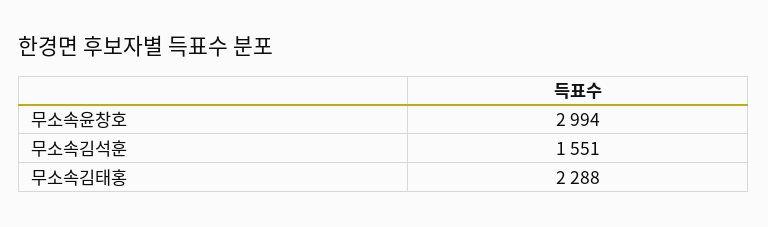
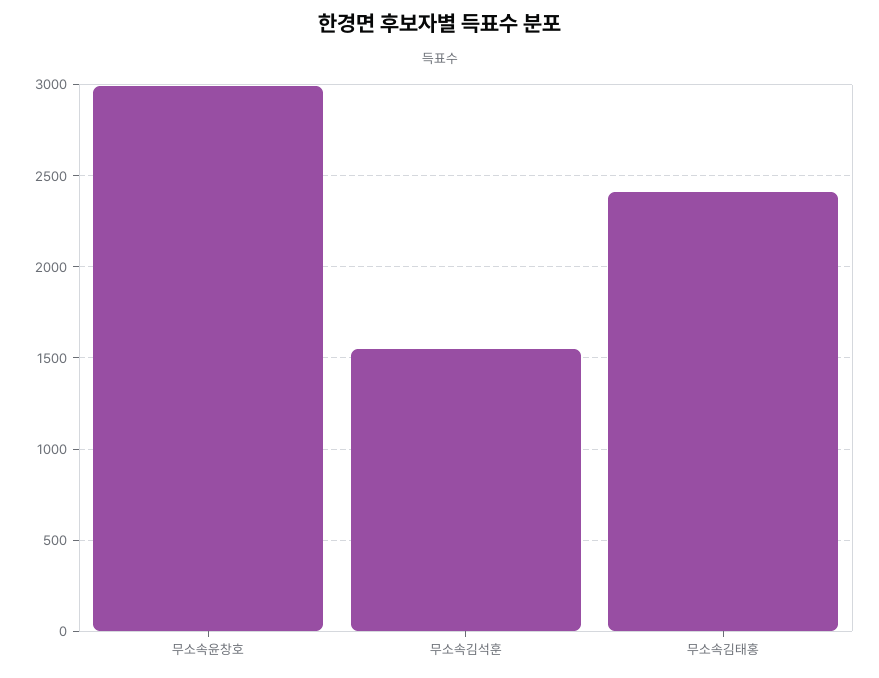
무소속김태홍: 2288 -> 2400

